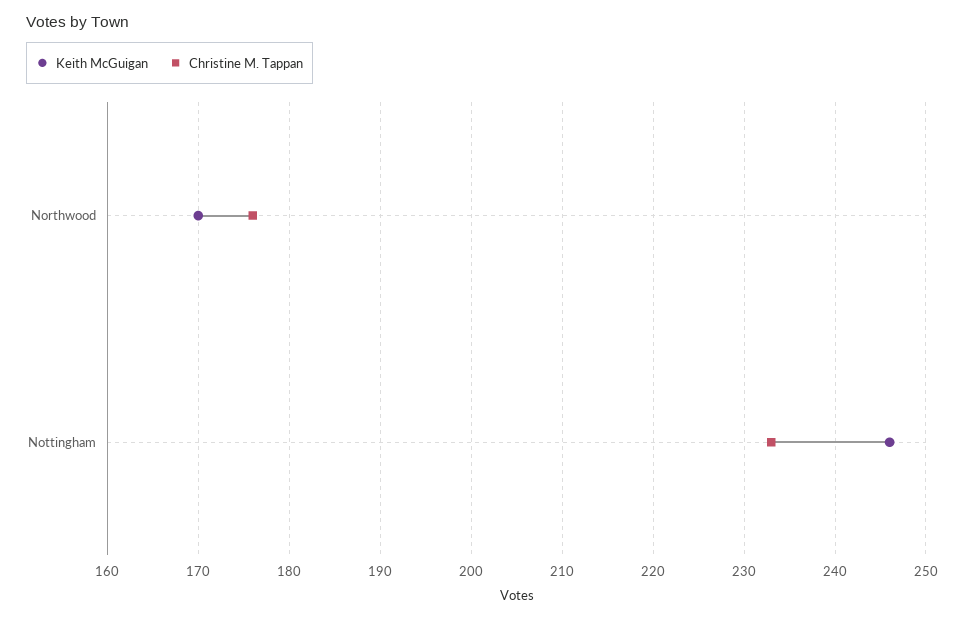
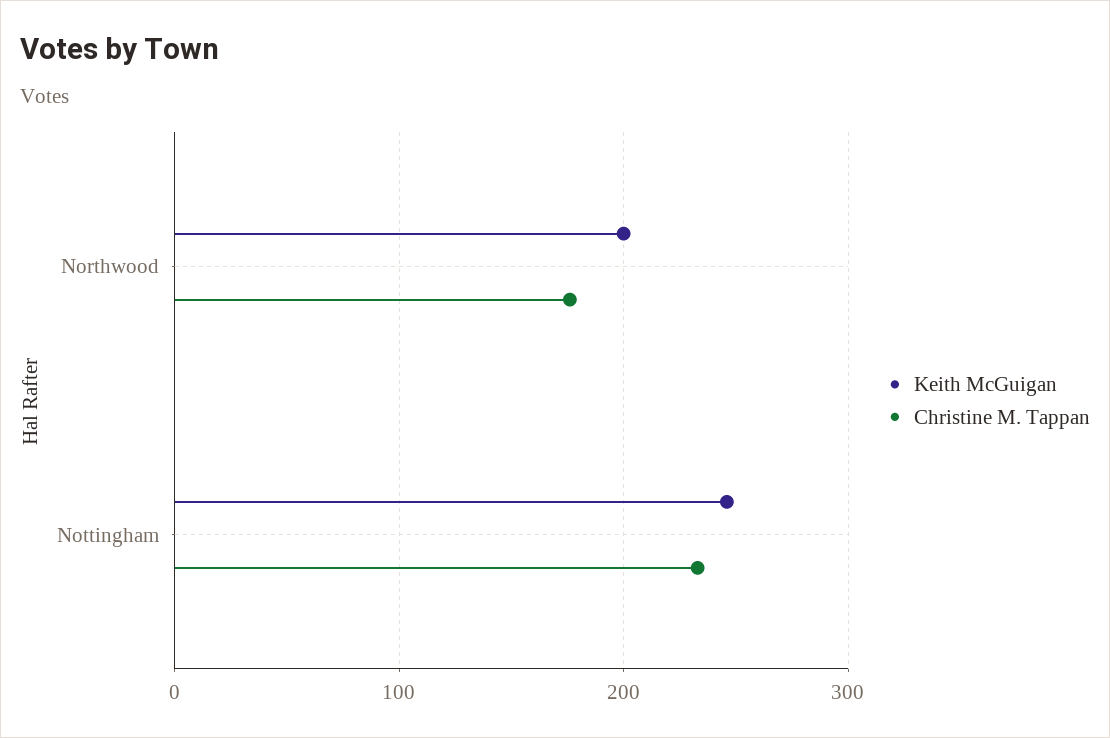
Keith McGuigan, Northwood: 170 -> 200

